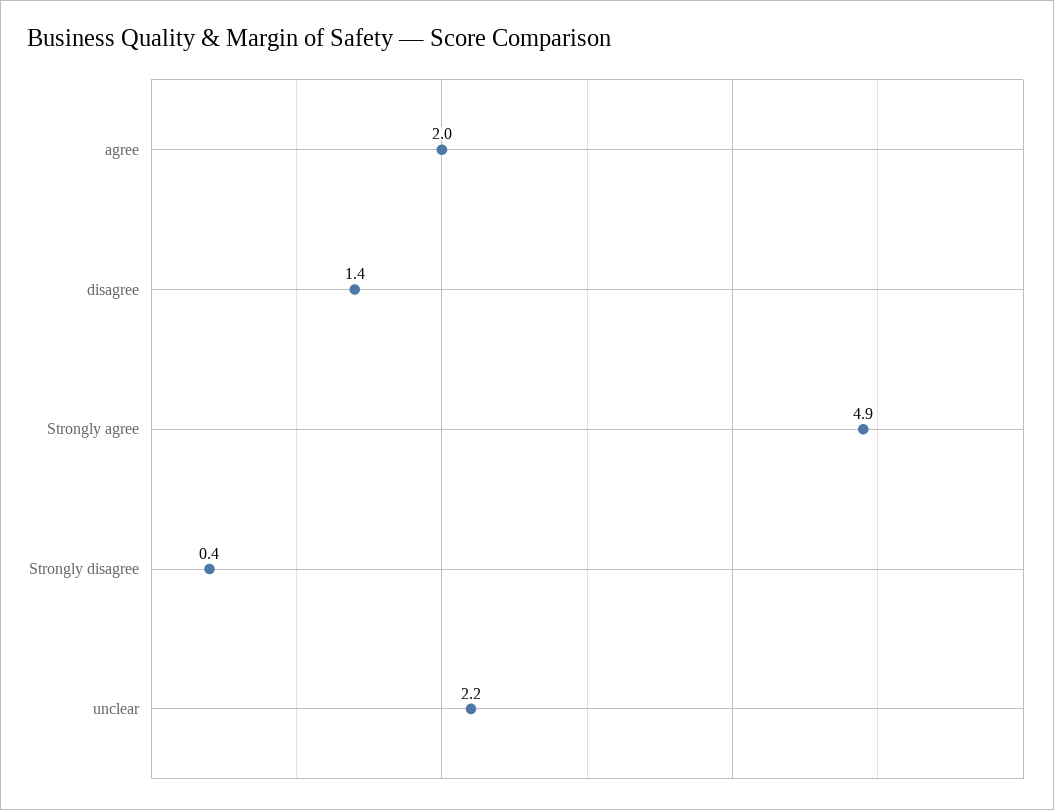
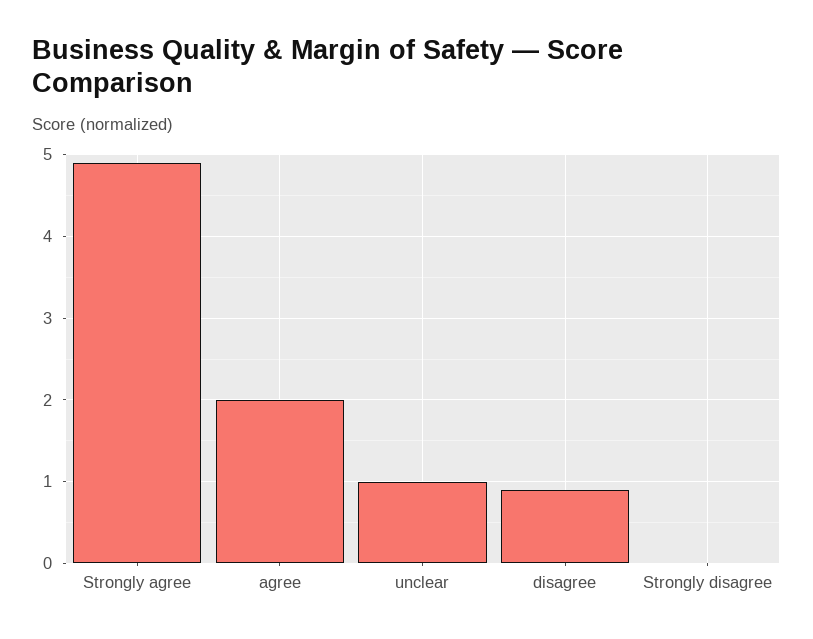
disagree: 1.4 -> 0.9
Strongly disagree: 0.4 -> 0
unclear: 2.2 -> 1

